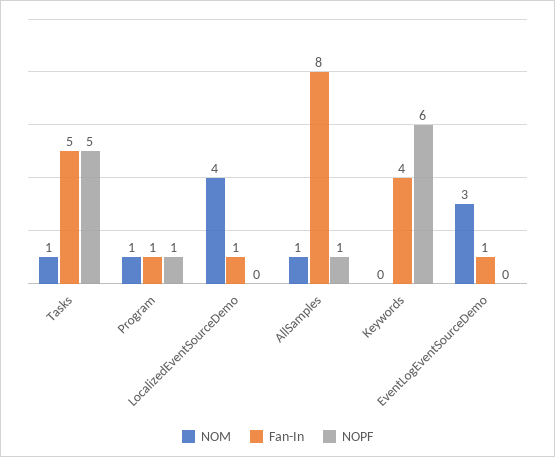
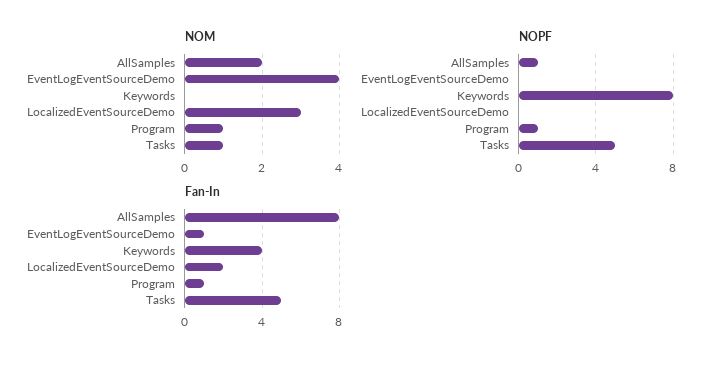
NOM, LocalizedEventSourceDemo: 4 -> 3
Fan-In, LocalizedEventSourceDemo: 1 -> 2
NOM, AllSamples: 1 -> 2
NOPF, Keywords: 6 -> 8
NOM, EventLogEventSourceDemo: 3 -> 4

